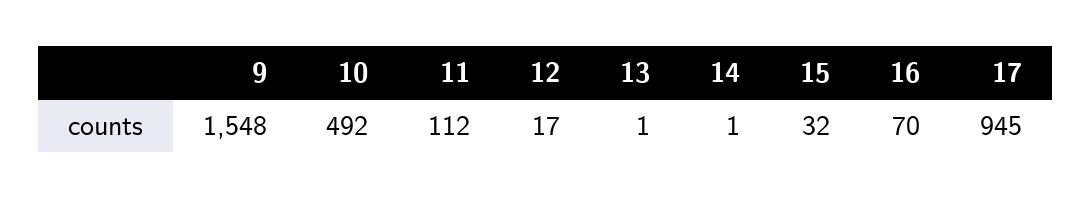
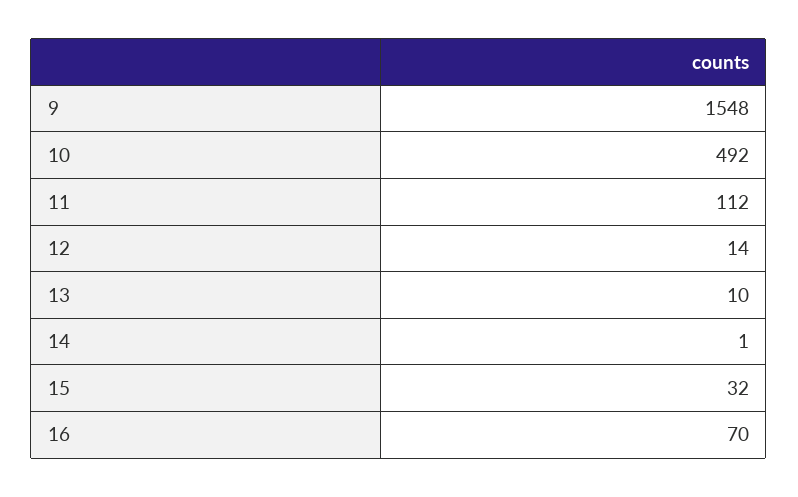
12: 17 -> 14
13: 1 -> 10
17: 945 -> none

